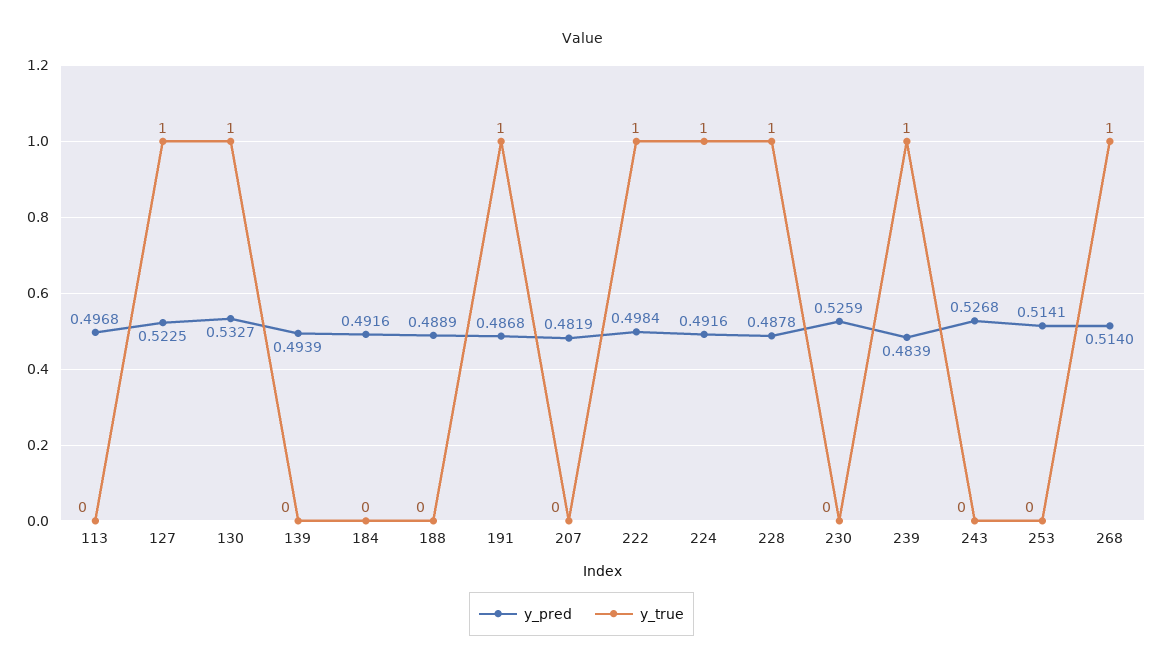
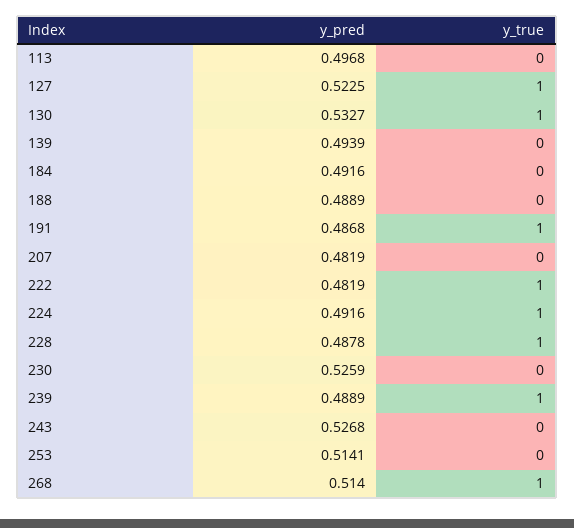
y_pred, 222: 0.4984 -> 0.4819
y_pred, 239: 0.4839 -> 0.4889

